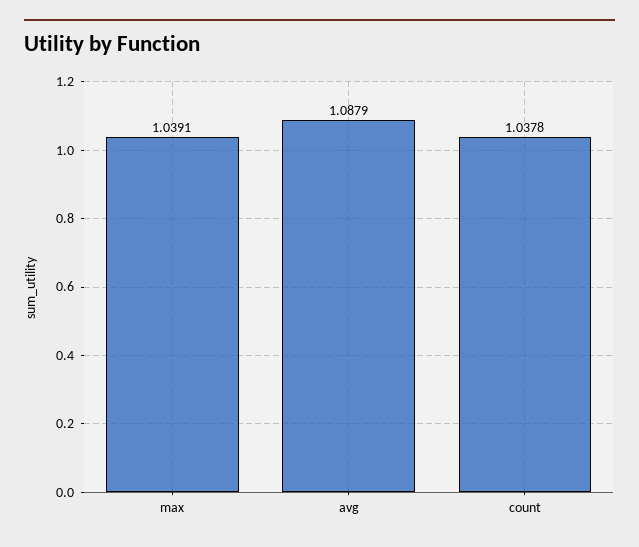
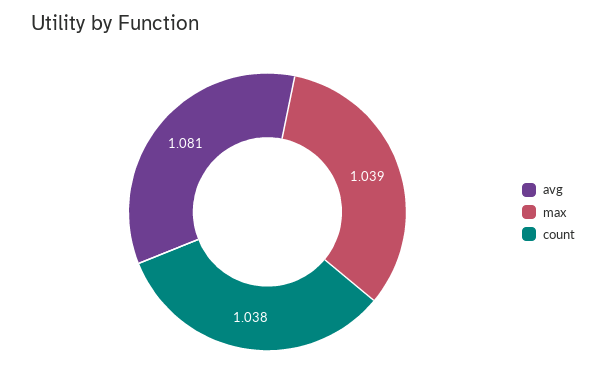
avg: 1.0879 -> 1.081

